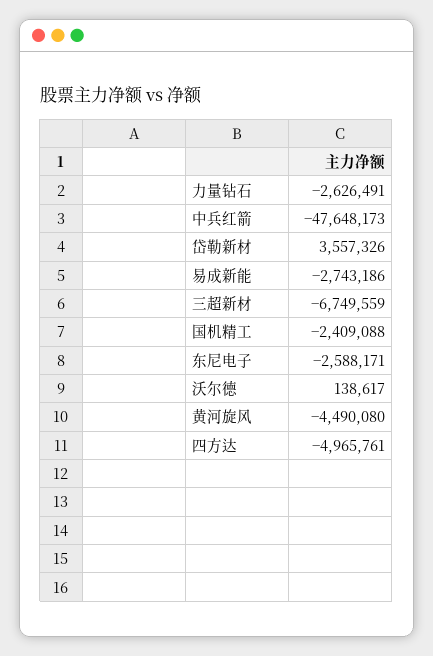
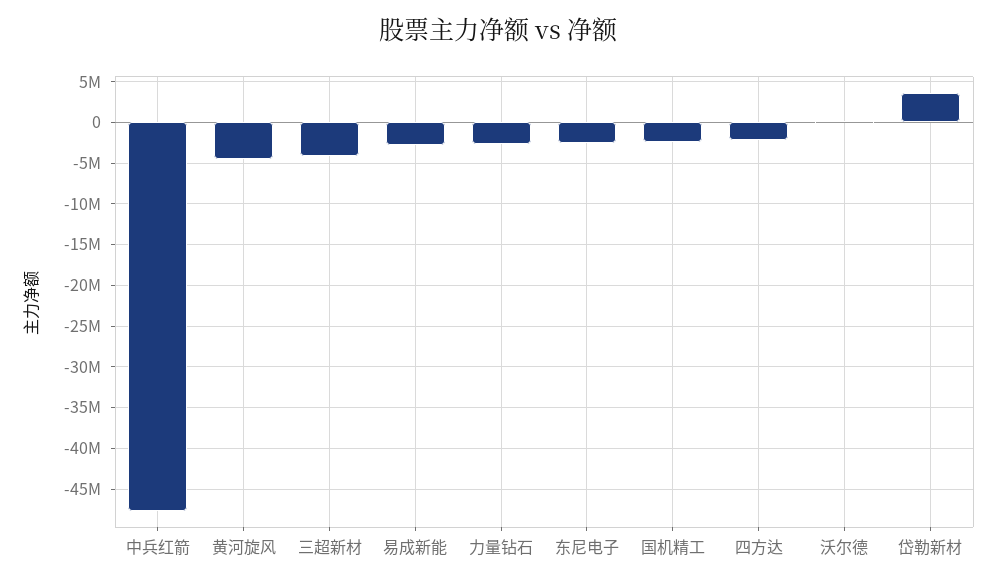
三超新材: -6749559 -> -4000000
四方达: -4965761 -> -2000000

